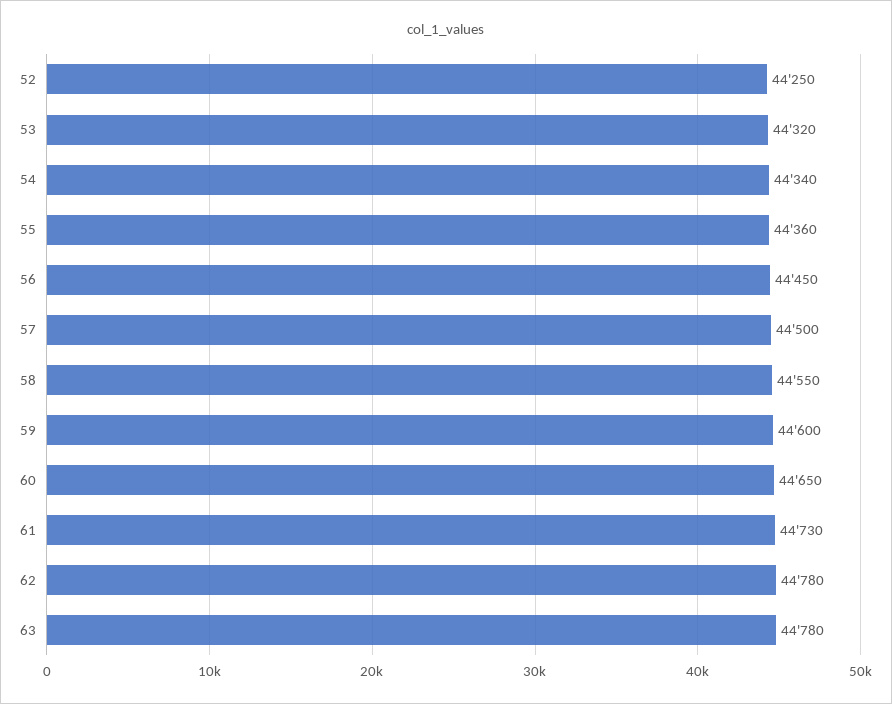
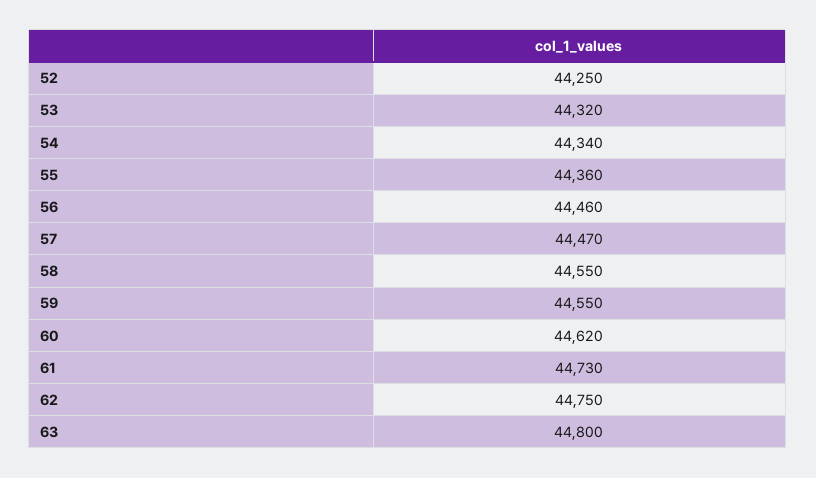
56: 44450 -> 44460
57: 44500 -> 44470
59: 44600 -> 44550
60: 44650 -> 44620
62: 44780 -> 44750
63: 44780 -> 44800

